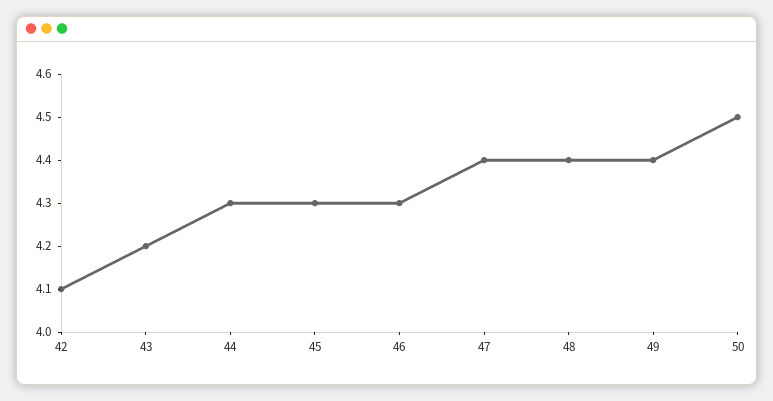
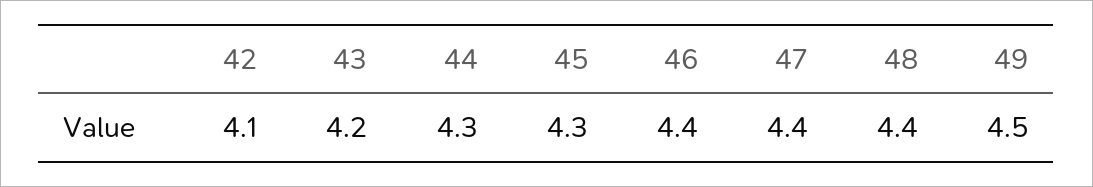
46: 4.3 -> 4.4
49: 4.4 -> 4.5
50: 4.5 -> none

